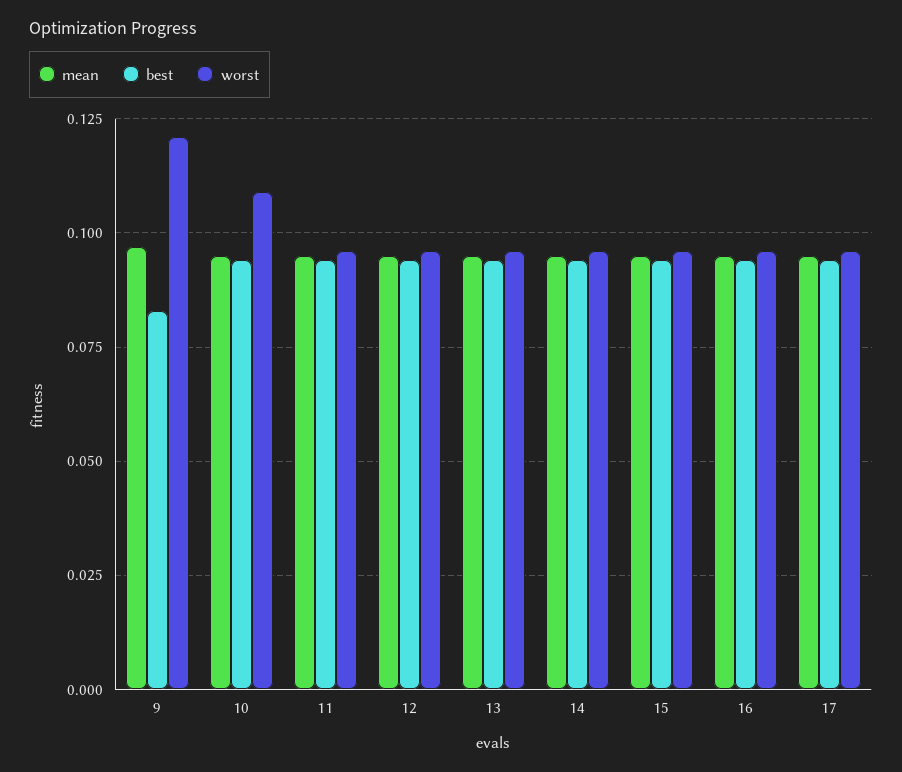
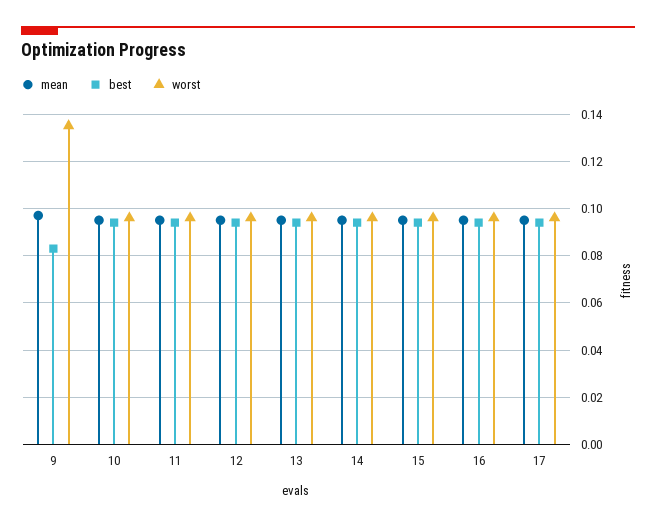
worst, 9: 0.12 -> 0.135
worst, 10: 0.11 -> 0.095

